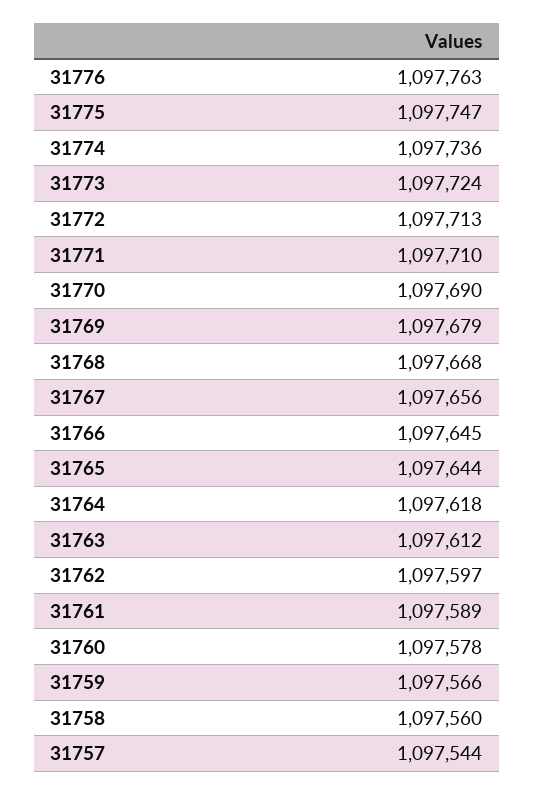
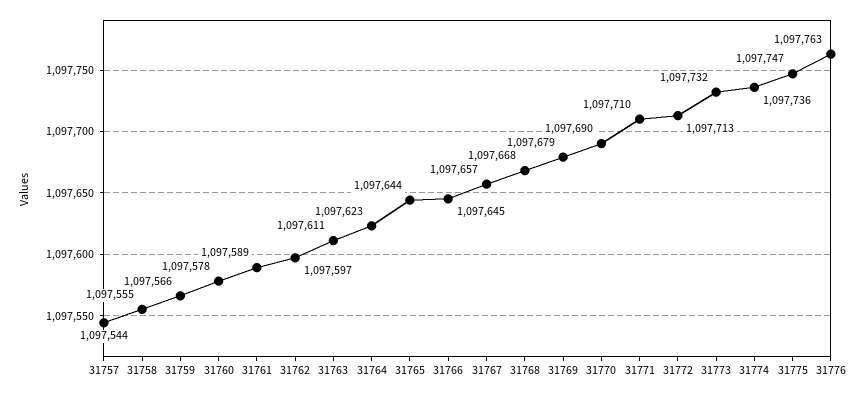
31773: 1097724 -> 1097732
31767: 1097656 -> 1097657
31764: 1097618 -> 1097623
31763: 1097612 -> 1097611
31758: 1097560 -> 1097555

